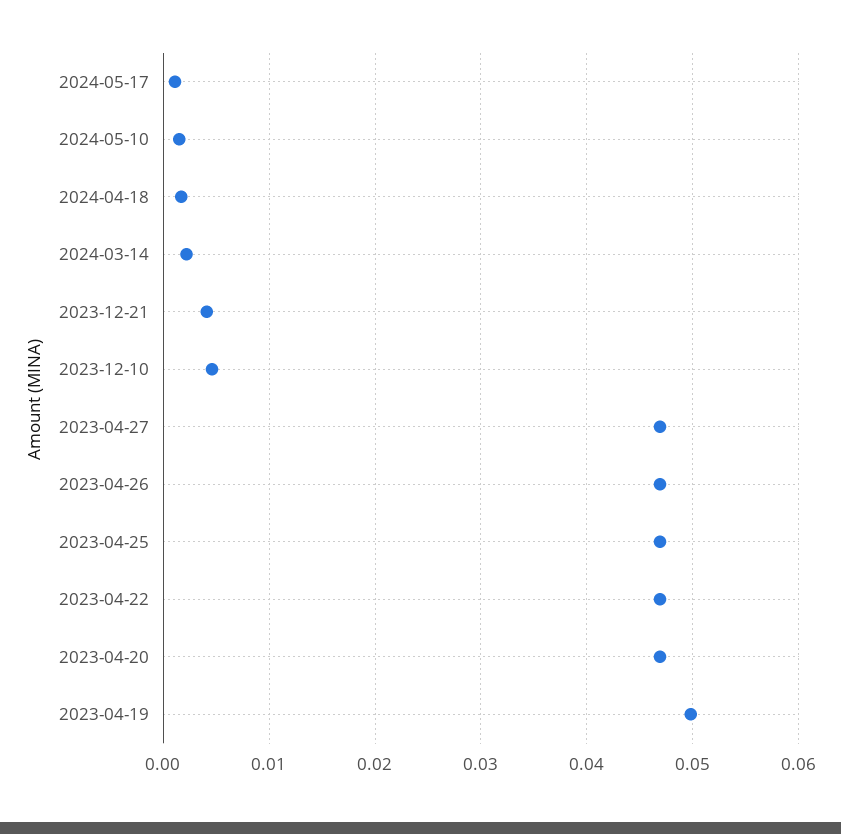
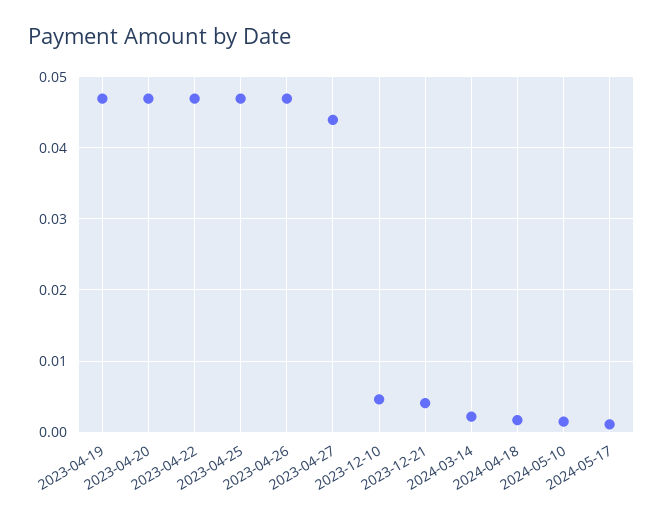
2023-04-27: 0.047 -> 0.044
2023-04-19: 0.05 -> 0.047

